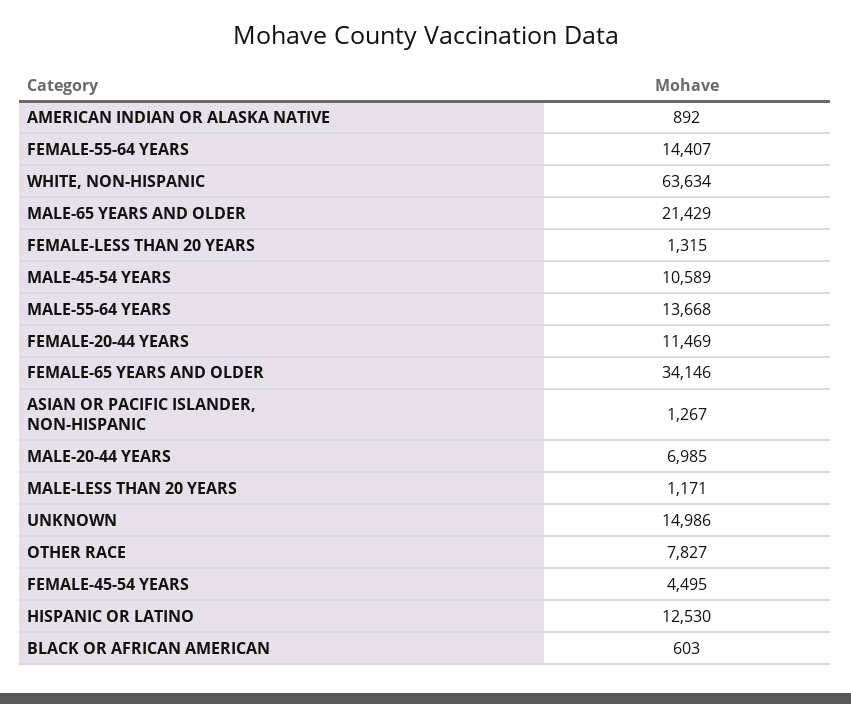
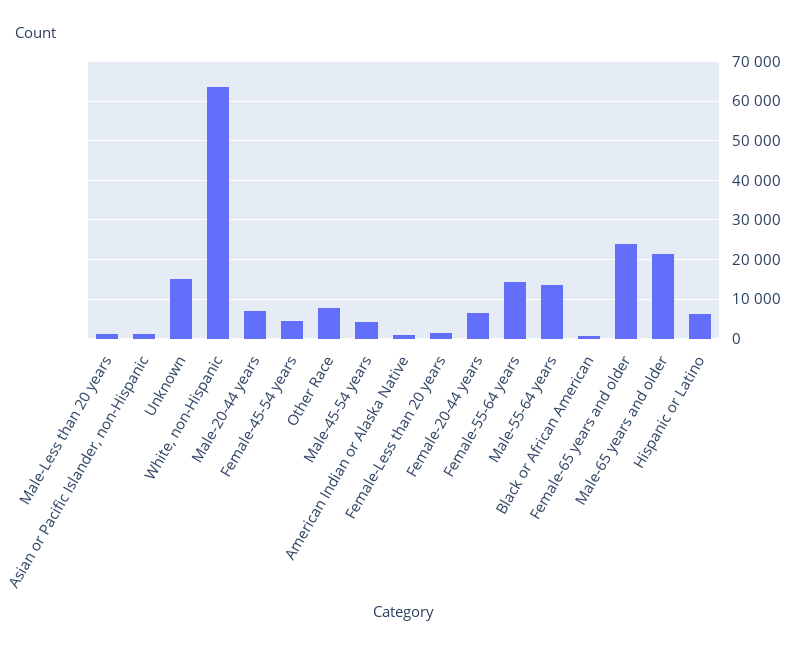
MALE-45-54 YEARS: 10589 -> 4000
FEMALE-20-44 YEARS: 11469 -> 6000
FEMALE-65 YEARS AND OLDER: 34146 -> 24000
HISPANIC OR LATINO: 12530 -> 6000

